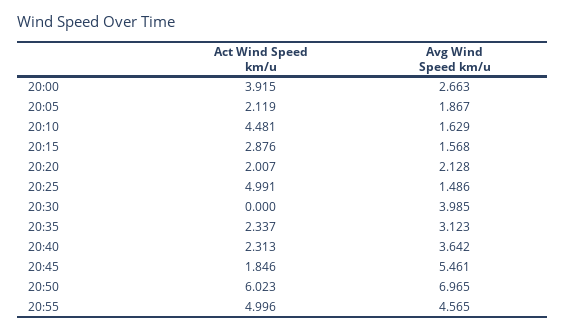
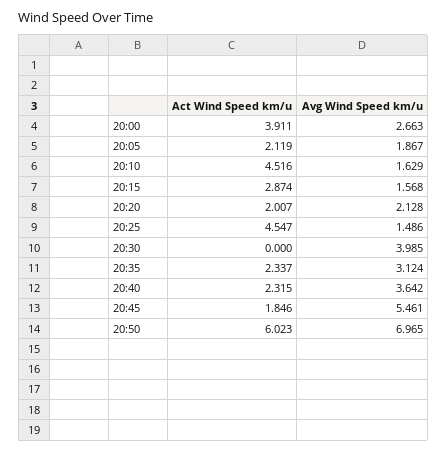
Act Wind Speed km/u, 20:00: 3.915 -> 3.911
Act Wind Speed km/u, 20:10: 4.481 -> 4.516
Act Wind Speed km/u, 20:15: 2.876 -> 2.874
Act Wind Speed km/u, 20:25: 4.991 -> 4.547
Avg Wind Speed km/u, 20:35: 3.123 -> 3.124
Act Wind Speed km/u, 20:40: 2.313 -> 2.315
Act Wind Speed km/u, 20:55: 4.996 -> none
Avg Wind Speed km/u, 20:55: 4.565 -> none

